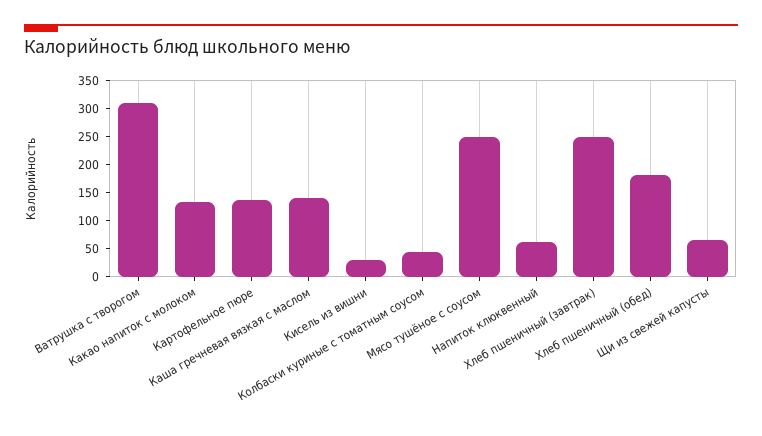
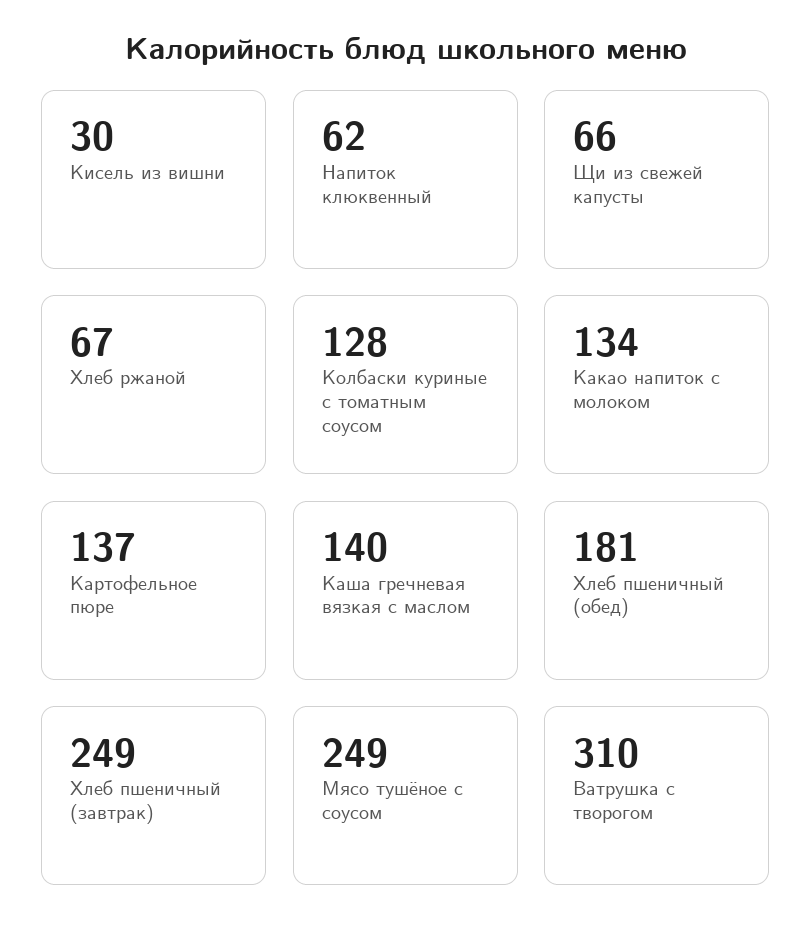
Колбаски куриные с томатным соусом: 50 -> 128
Хлеб ржаной: none -> 67

